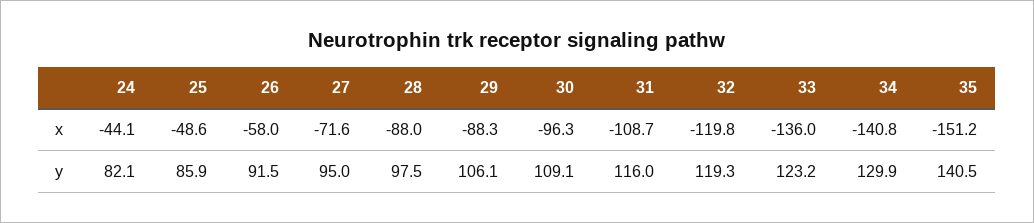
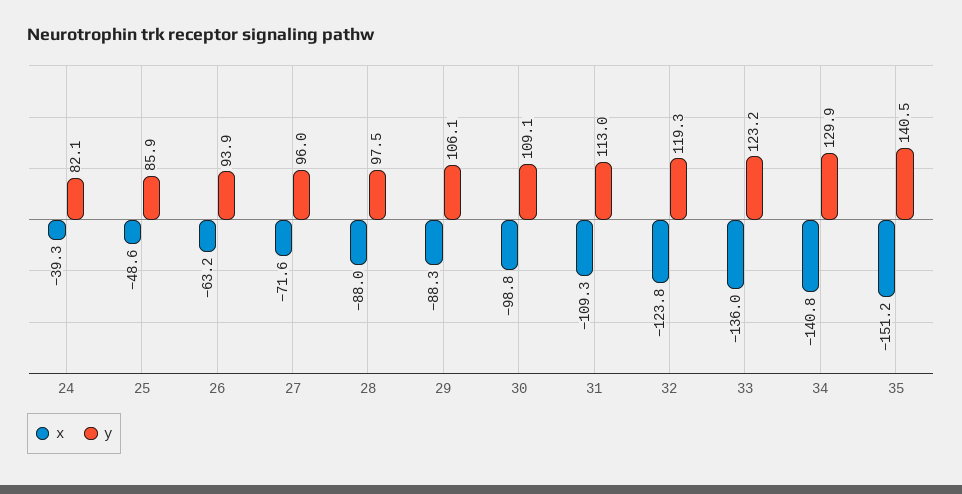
x, 24: -44.1 -> -39.3
x, 26: -58 -> -63.2
x, 30: -96.3 -> -98.8
x, 31: -108.7 -> -109.3
x, 32: -119.8 -> -123.8
y, 26: 91.5 -> 93.9
y, 27: 95 -> 96
y, 31: 116 -> 113

